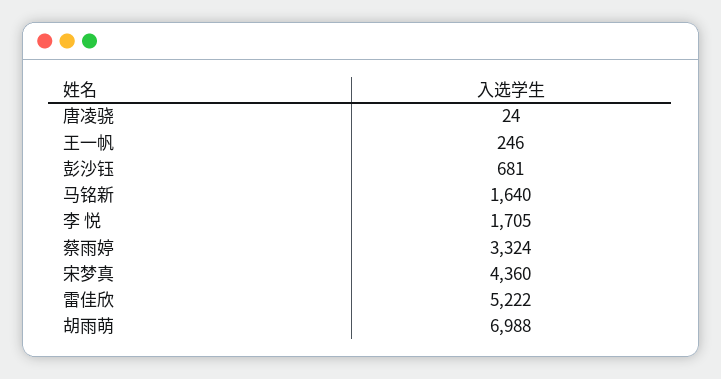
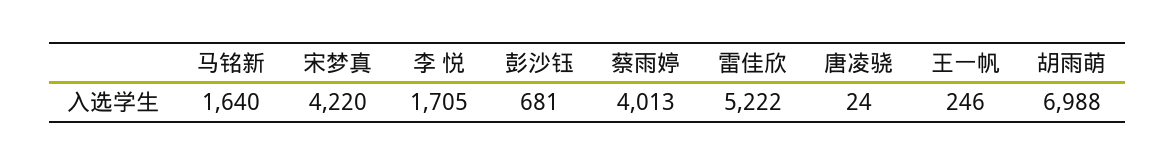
蔡雨婷: 3324 -> 4013
宋梦真: 4360 -> 4220

